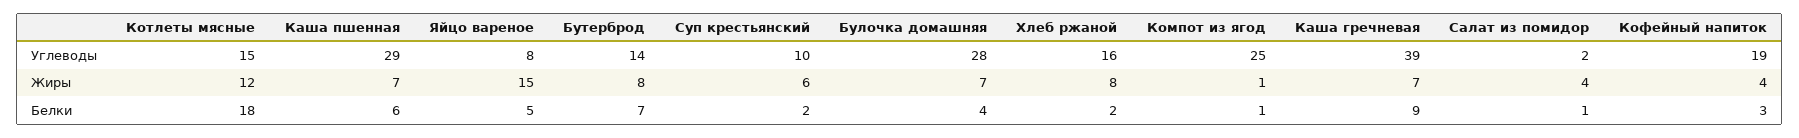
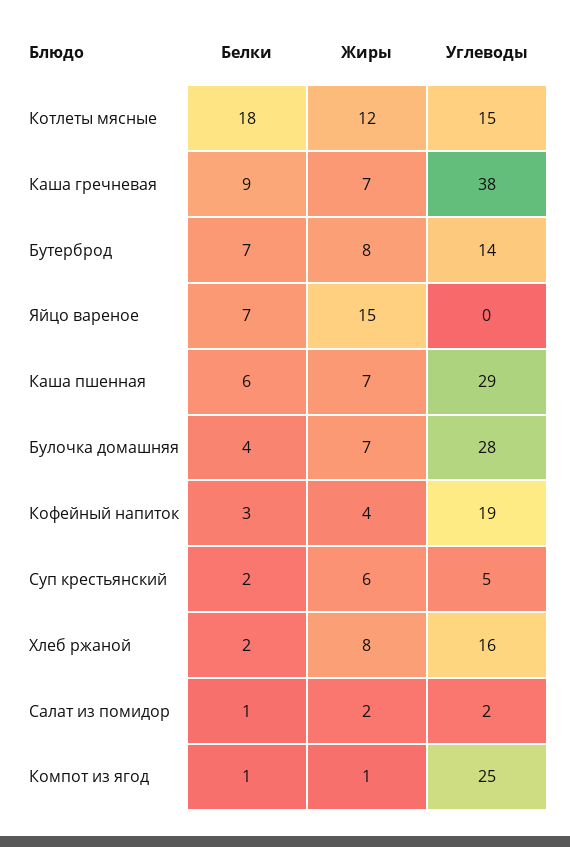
Яйцо вареное, Углеводы: 8 -> 0
Суп крестьянский, Углеводы: 10 -> 5
Каша гречневая, Углеводы: 39 -> 38
Салат из помидор, Жиры: 4 -> 2
Яйцо вареное, Белки: 5 -> 7

